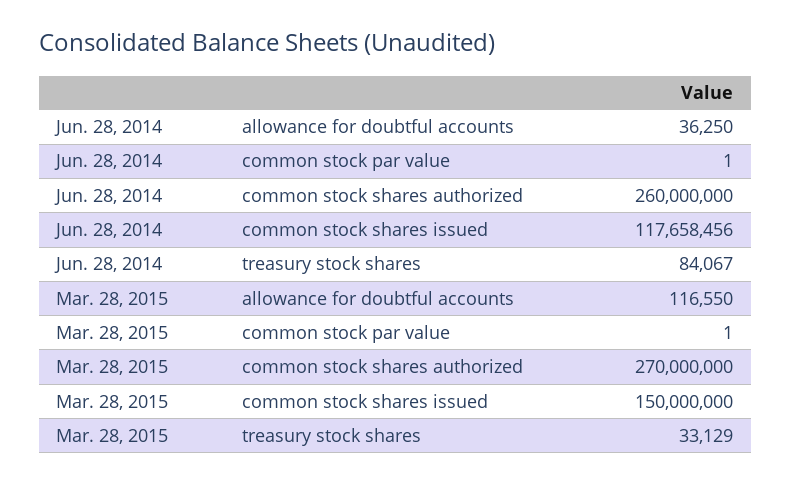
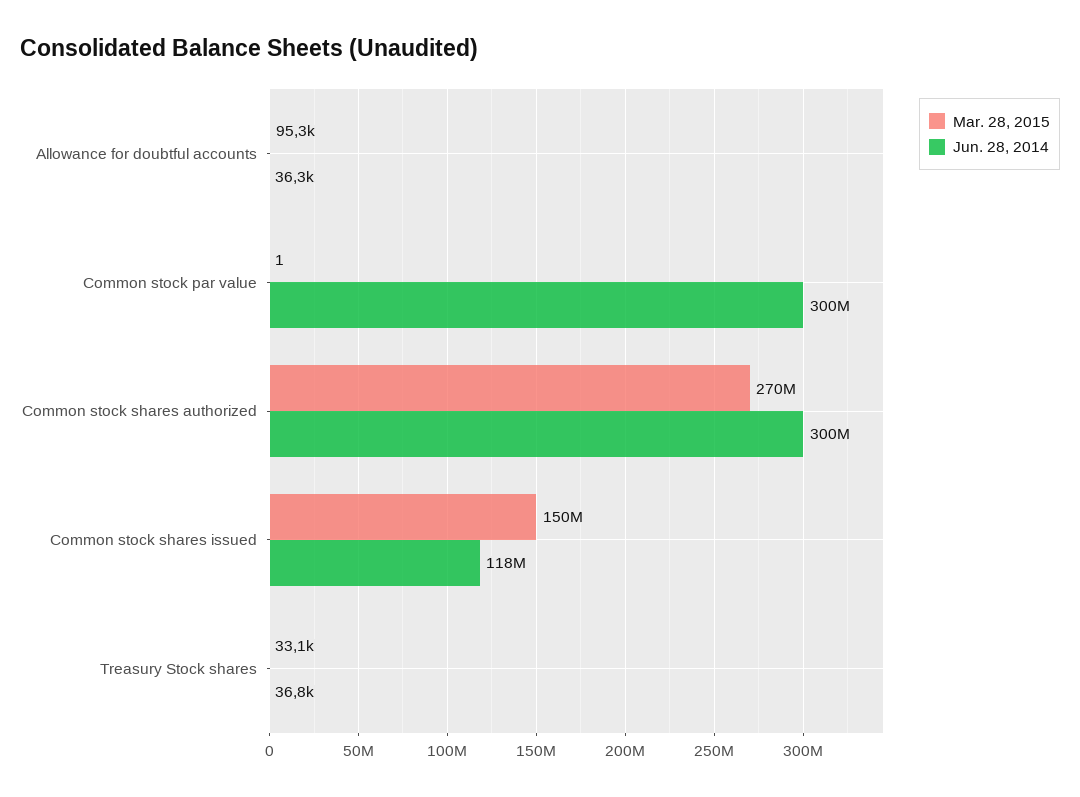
Jun. 28, 2014, common stock par value: 1 -> 300000000
Jun. 28, 2014, common stock shares authorized: 260000000 -> 300000000
Jun. 28, 2014, treasury stock shares: 84067 -> 36800
Mar. 28, 2015, allowance for doubtful accounts: 116550 -> 95300

